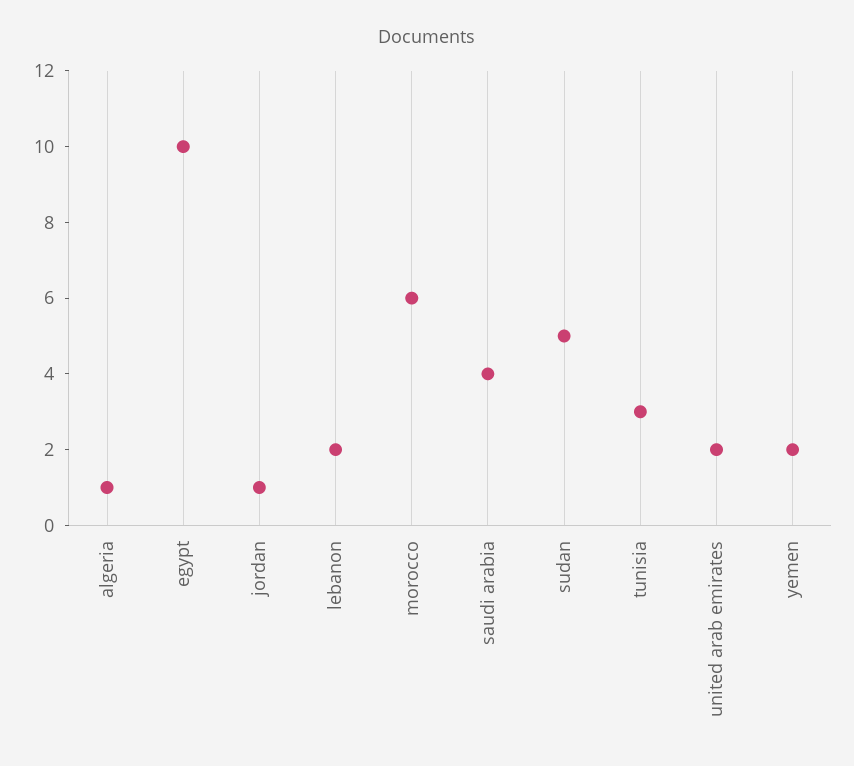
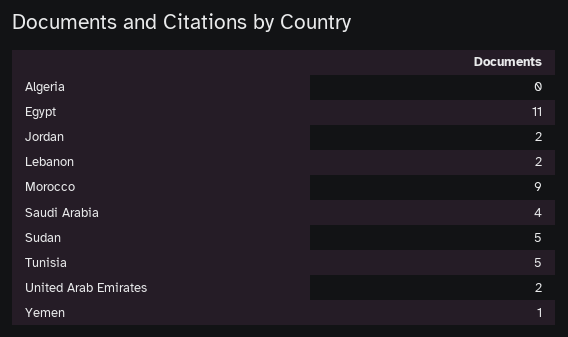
algeria: 1 -> 0
egypt: 10 -> 11
jordan: 1 -> 2
morocco: 6 -> 9
tunisia: 3 -> 5
yemen: 2 -> 1

